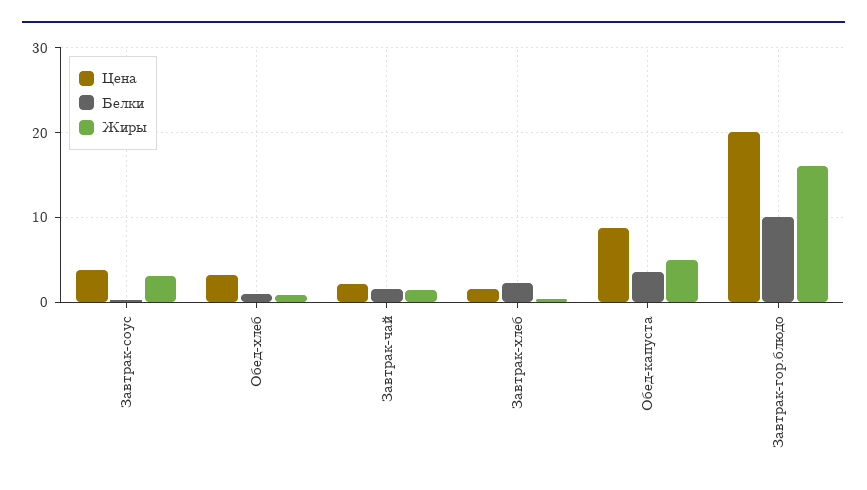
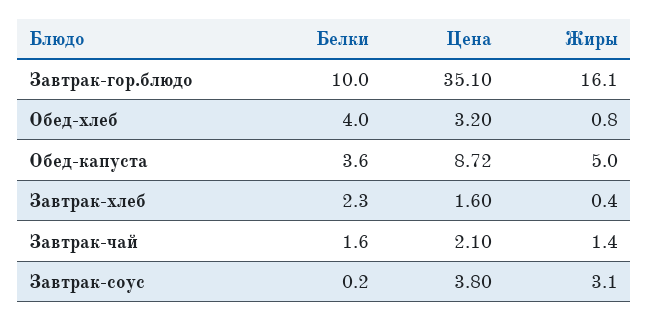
Белки, Обед-хлеб: 1 -> 4
Цена, Завтрак-гор.блюдо: 20 -> 35.1

